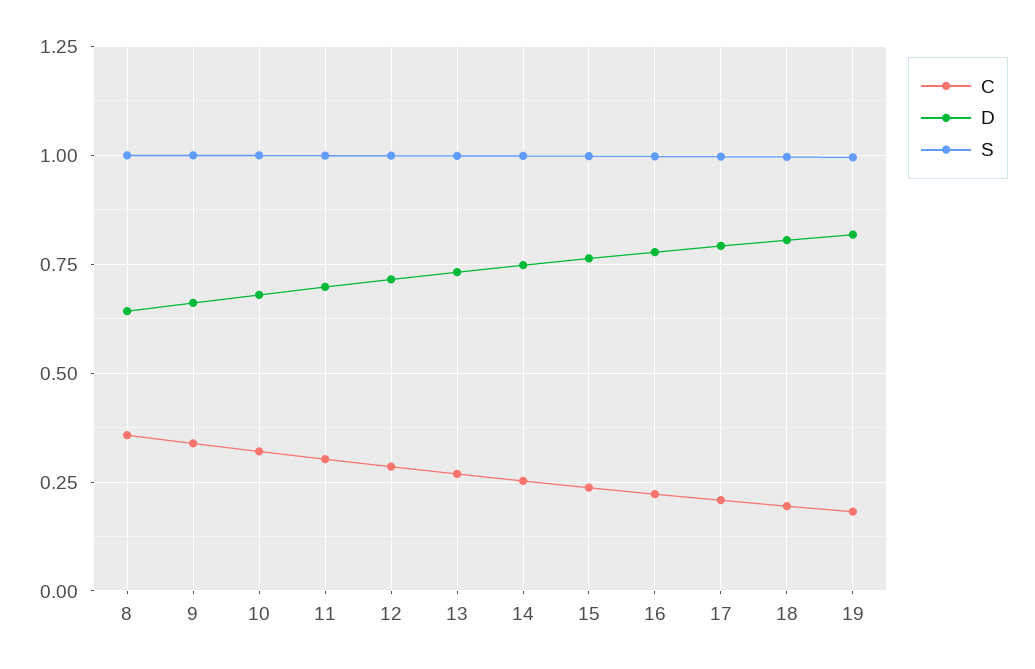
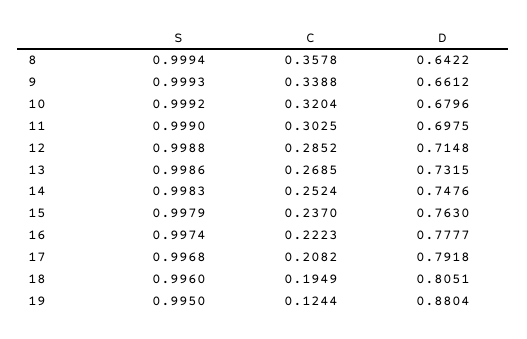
C, 19: 0.175 -> 0.1244
D, 19: 0.825 -> 0.8804

